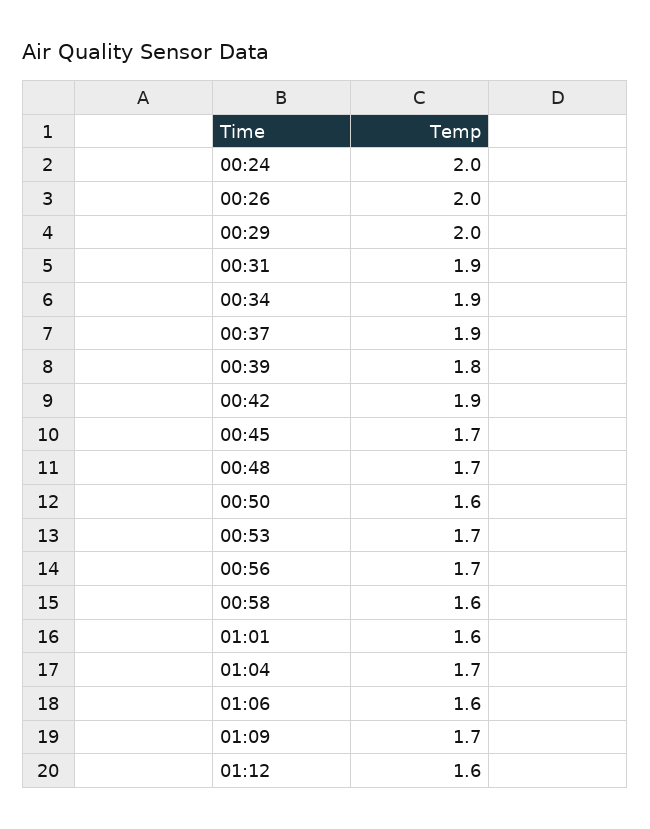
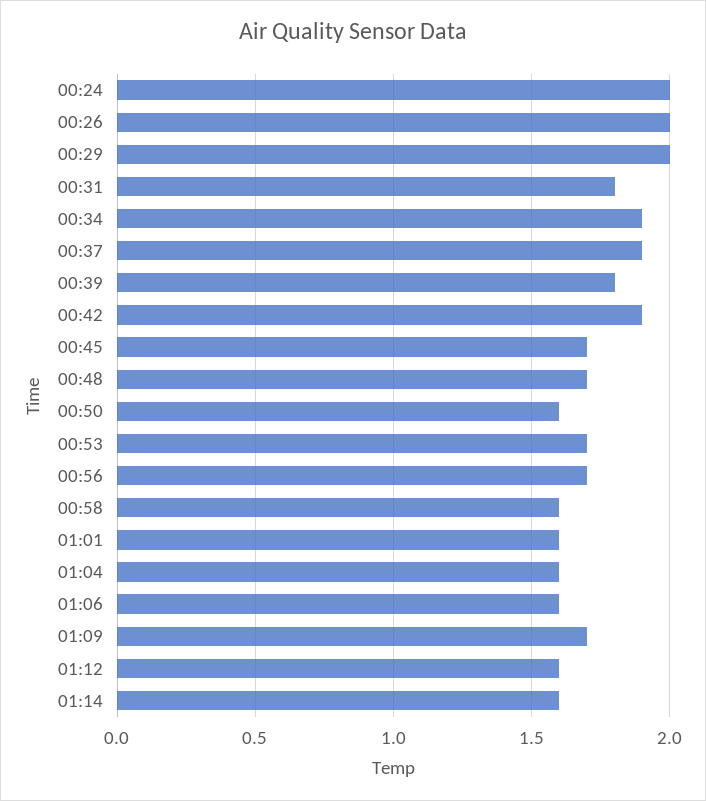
00:31: 1.9 -> 1.8
01:04: 1.7 -> 1.6
01:14: none -> 1.6

